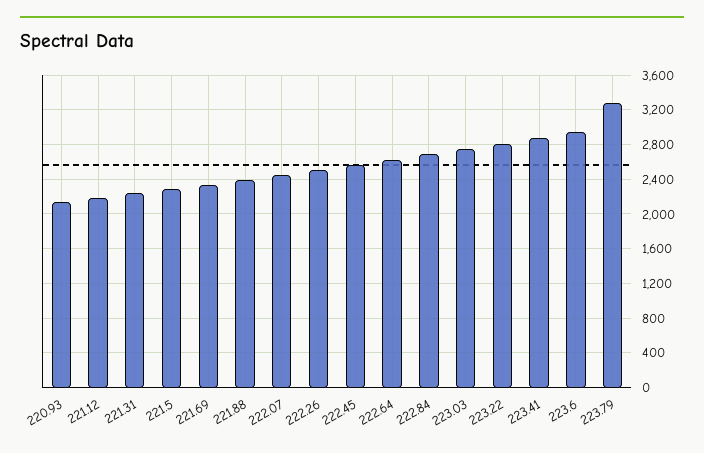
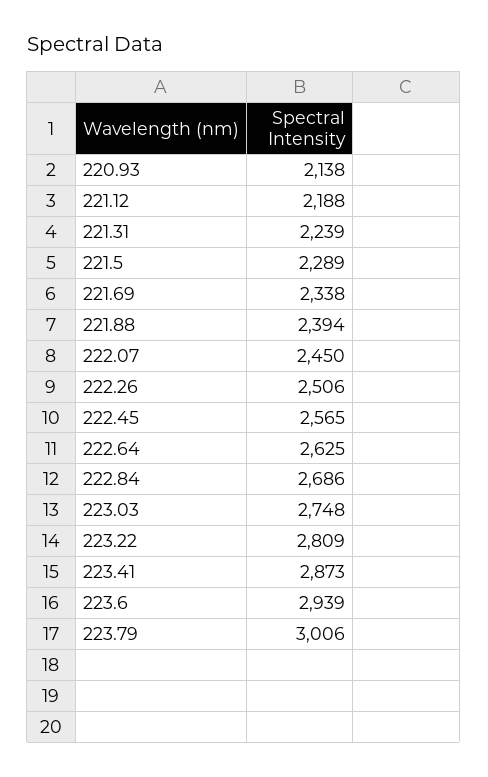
223.79: 3300 -> 3006

